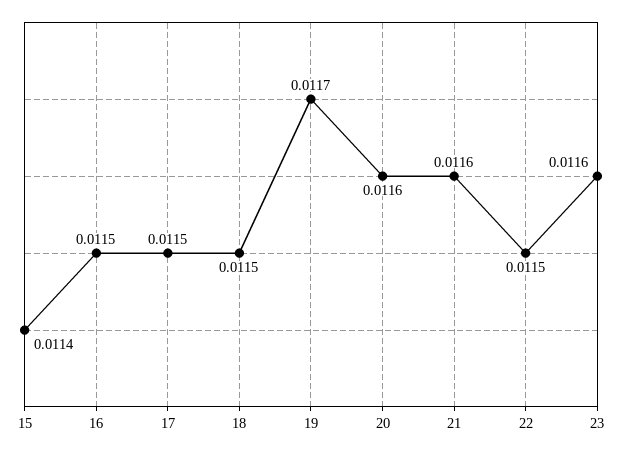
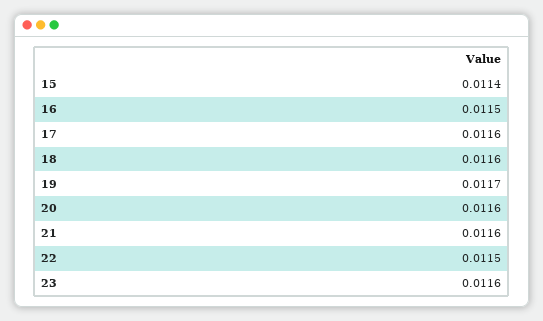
17: 0.0115 -> 0.0116
18: 0.0115 -> 0.0116

